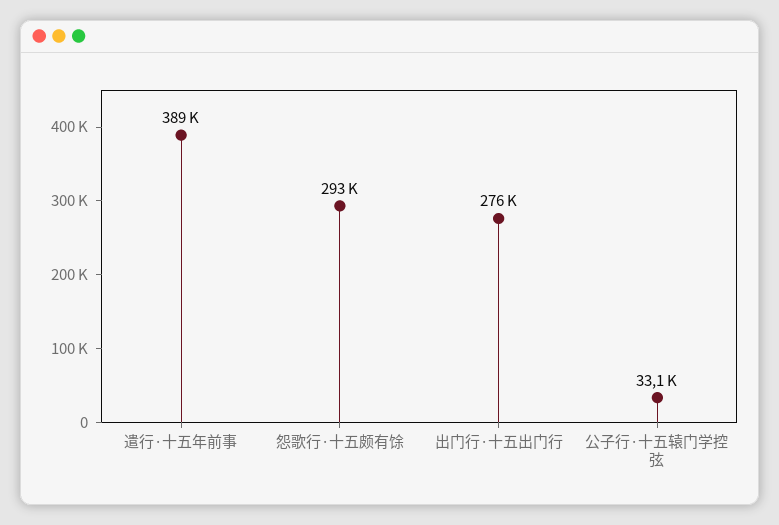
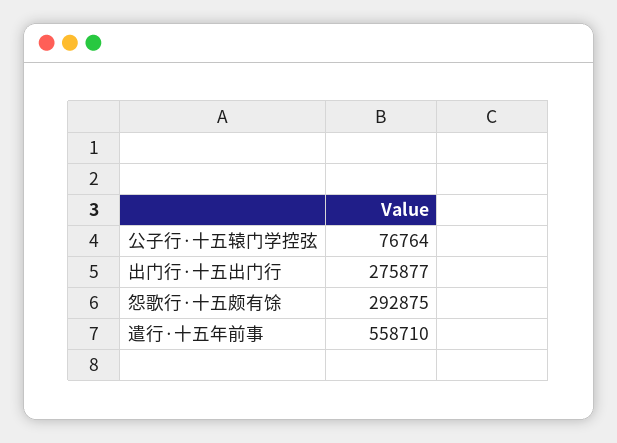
遣行·十五年前事: 389000 -> 558710
公子行·十五辕门学控弦: 33100 -> 76764

